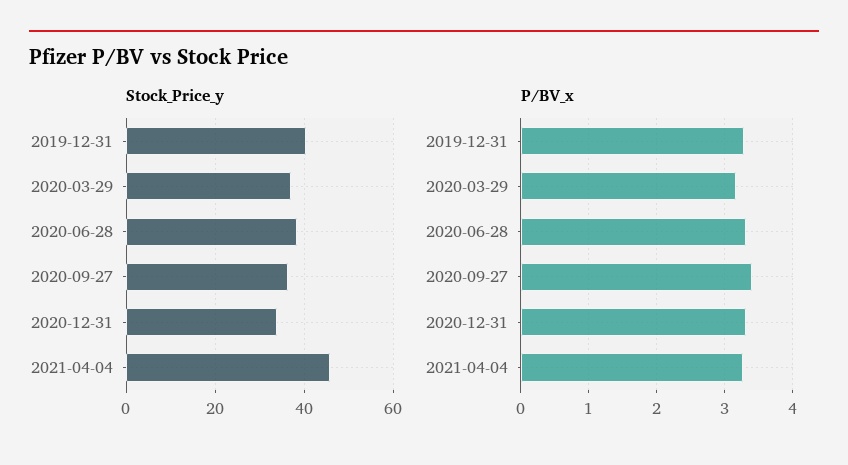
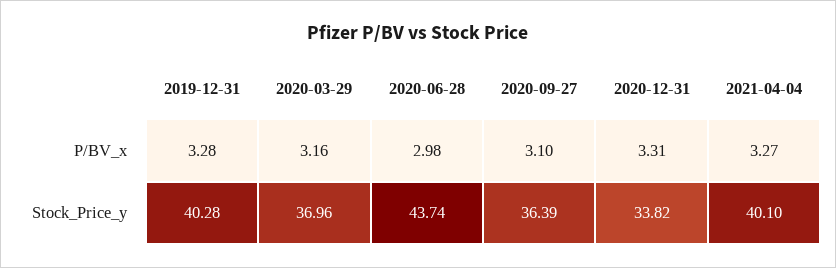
Stock_Price_y, 2020-06-28: 38 -> 43.74
Stock_Price_y, 2021-04-04: 46 -> 40.1
P/BV_x, 2020-06-28: 3.3 -> 2.98
P/BV_x, 2020-09-27: 3.4 -> 3.1

